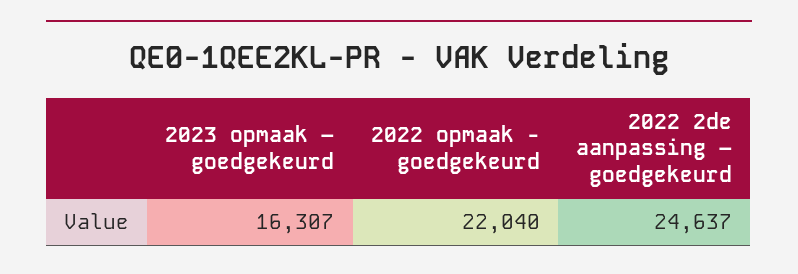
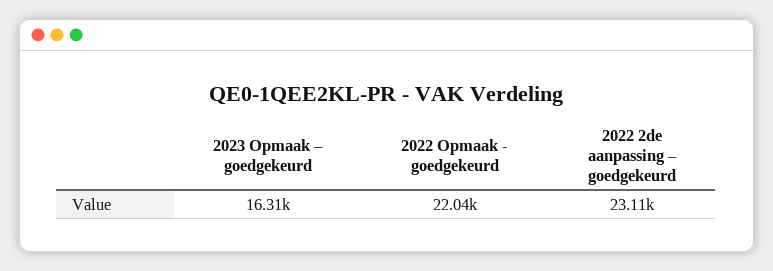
2022 2de aanpassing – goedgekeurd: 24637 -> 23110

